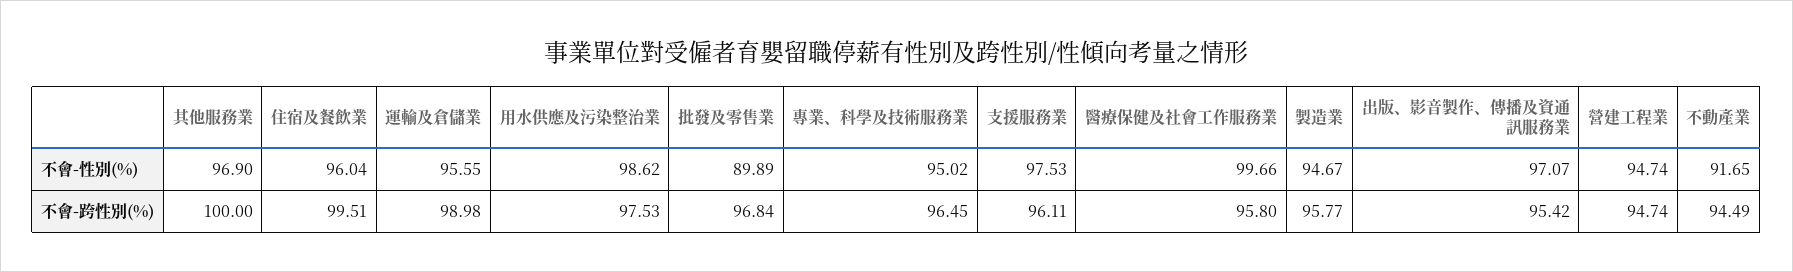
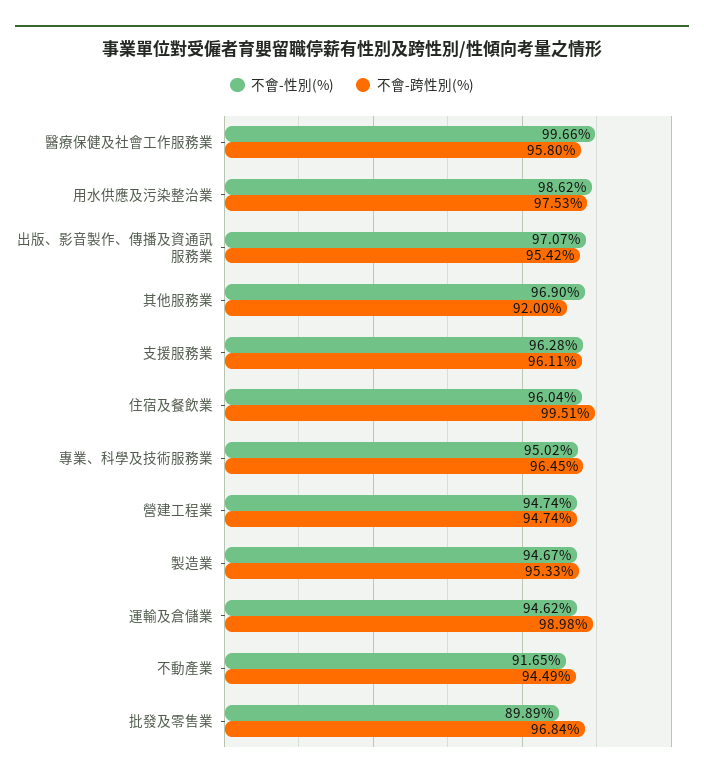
不會-性別(%), 運輸及倉儲業: 95.55 -> 94.62
不會-性別(%), 支援服務業: 97.53 -> 96.28
不會-跨性別(%), 其他服務業: 100 -> 92
不會-跨性別(%), 製造業: 95.77 -> 95.33

